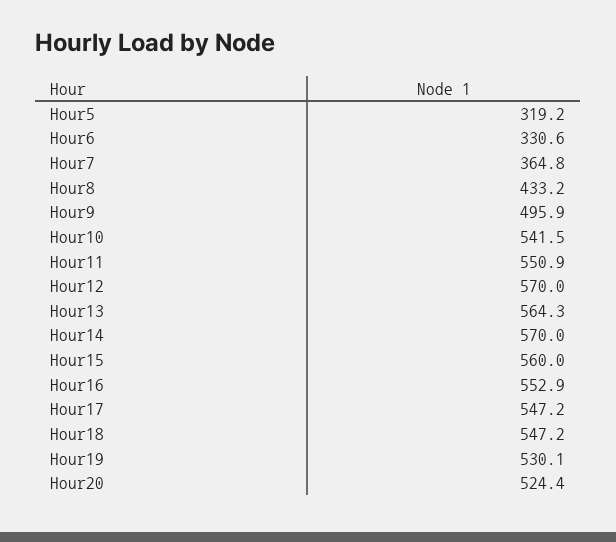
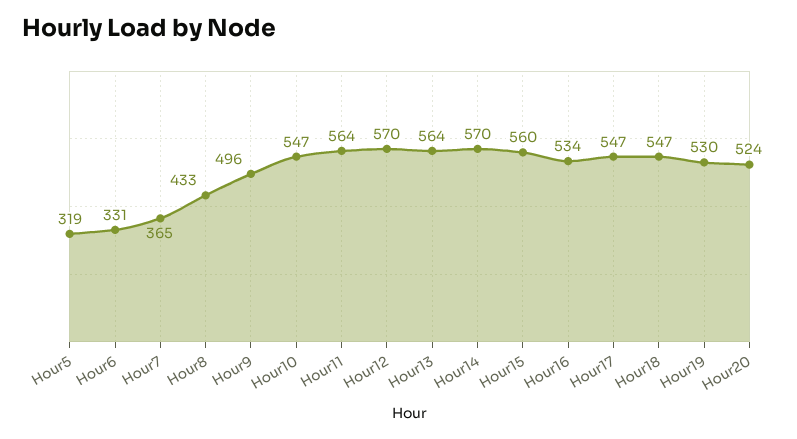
Hour10: 541.5 -> 547
Hour11: 550.9 -> 564
Hour16: 552.9 -> 534

